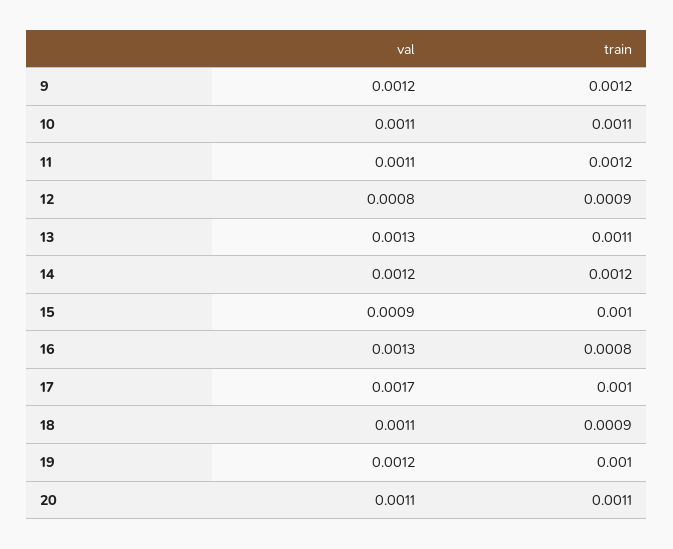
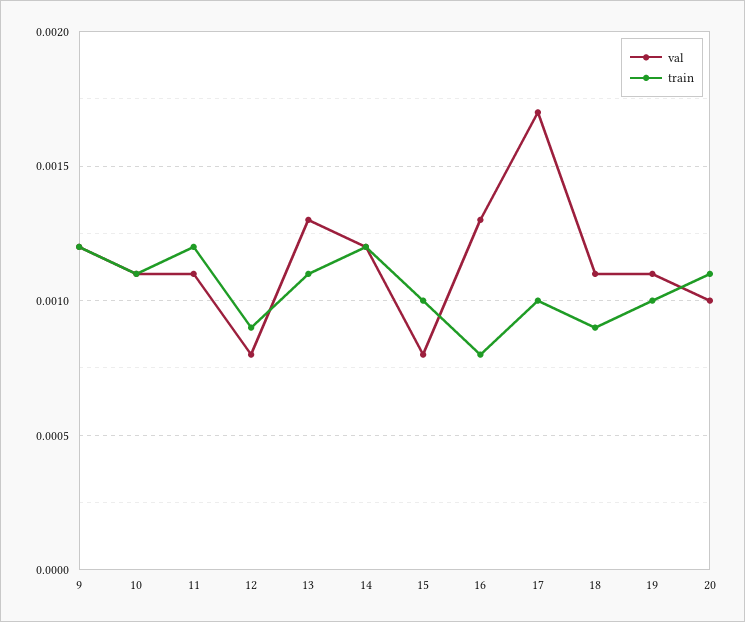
val, 15: 0.0009 -> 0.0008
val, 19: 0.0012 -> 0.0011
val, 20: 0.0011 -> 0.001

